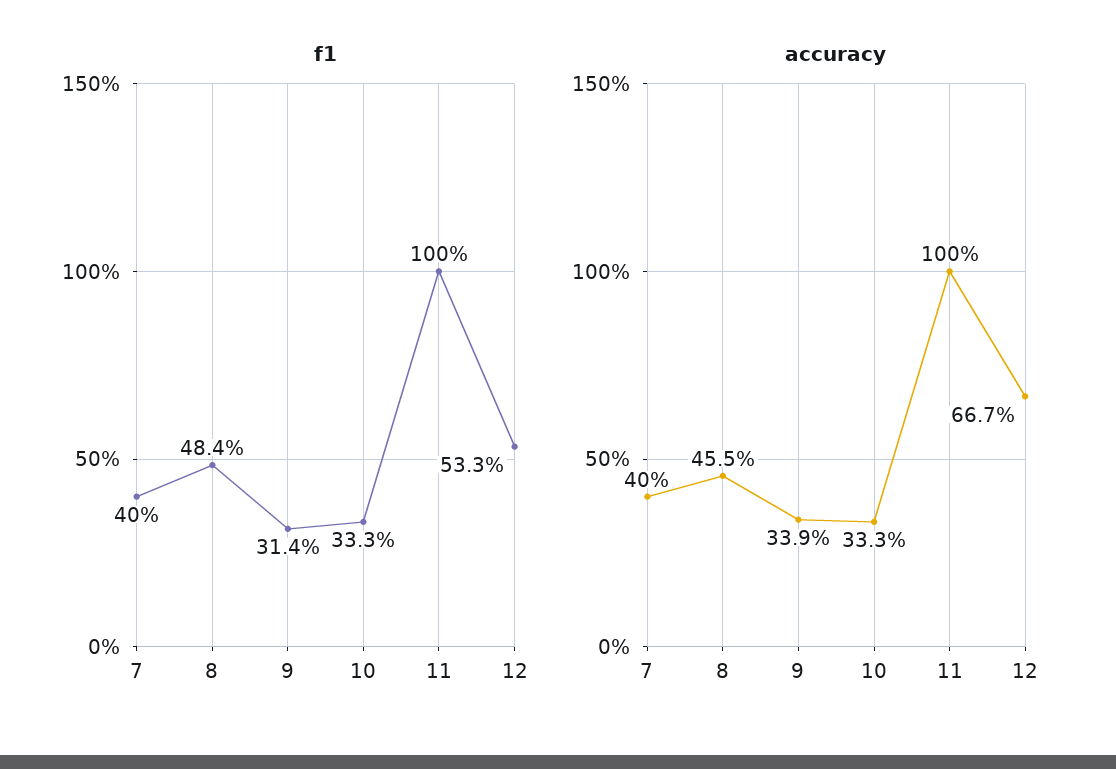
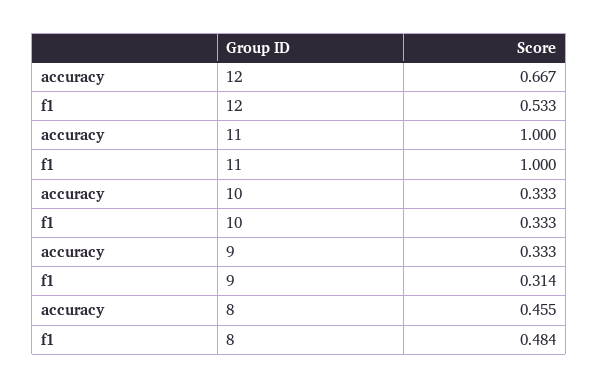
f1, 7: 0.4 -> none
accuracy, 7: 0.4 -> none
accuracy, 9: 0.339 -> 0.333

